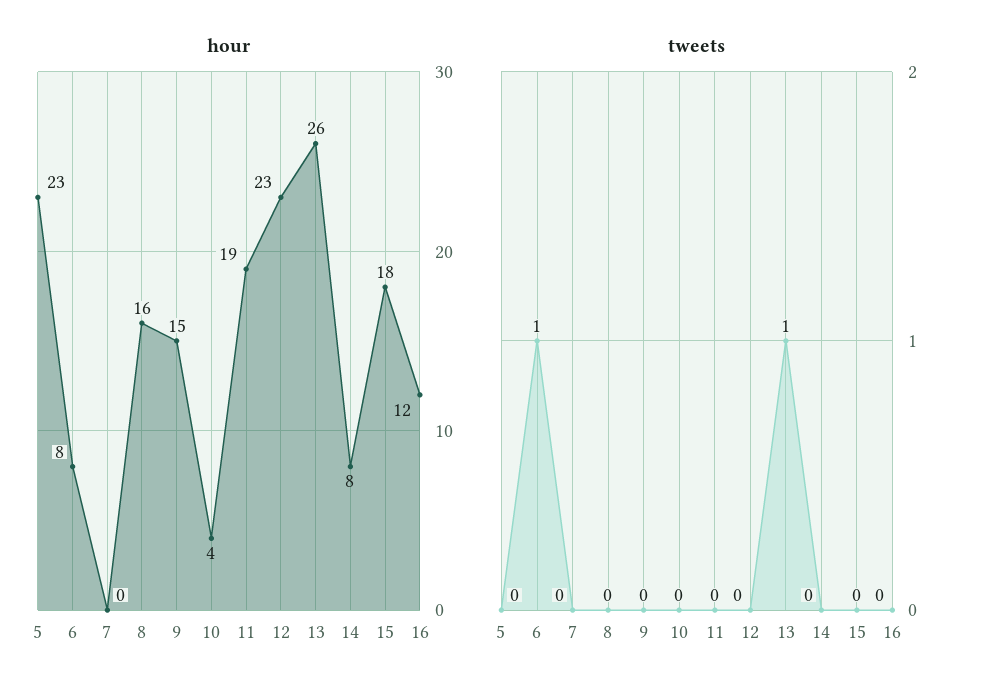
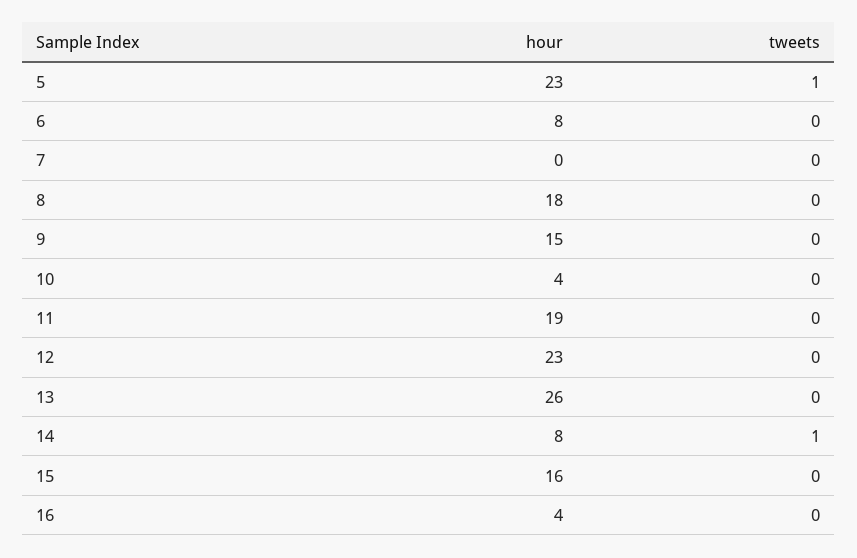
hour, 8: 16 -> 18
hour, 15: 18 -> 16
hour, 16: 12 -> 4
tweets, 5: 0 -> 1
tweets, 6: 1 -> 0
tweets, 13: 1 -> 0
tweets, 14: 0 -> 1

